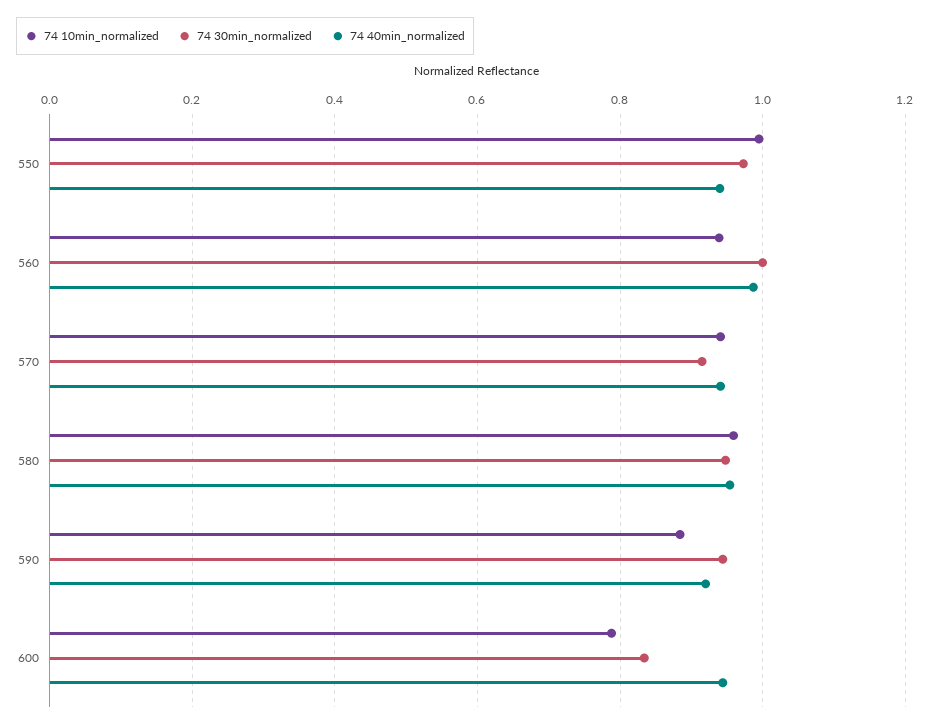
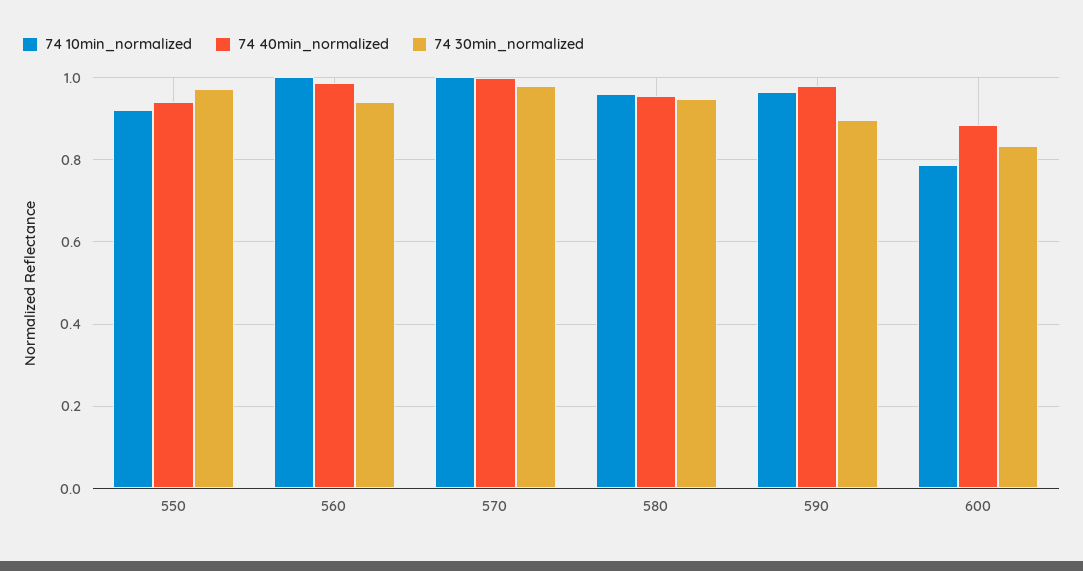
74 10min_normalized, 550: 1 -> 0.92
74 10min_normalized, 560: 0.94 -> 1
74 30min_normalized, 560: 1 -> 0.94
74 10min_normalized, 570: 0.94 -> 1
74 30min_normalized, 570: 0.92 -> 0.98
74 40min_normalized, 570: 0.94 -> 1
74 10min_normalized, 590: 0.88 -> 0.96
74 30min_normalized, 590: 0.94 -> 0.9
74 40min_normalized, 590: 0.92 -> 0.98
74 40min_normalized, 600: 0.94 -> 0.88

